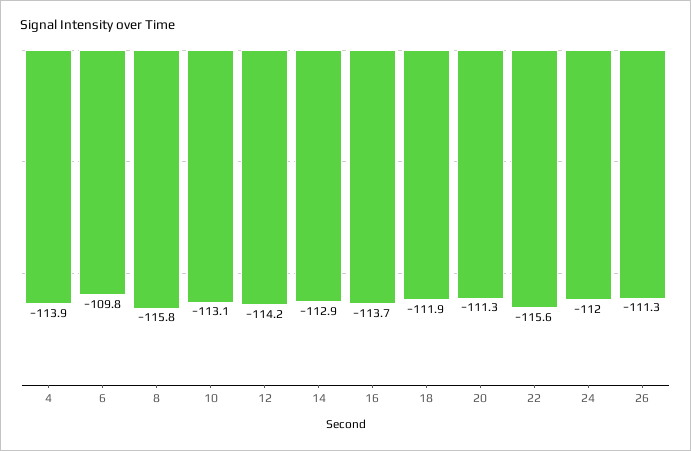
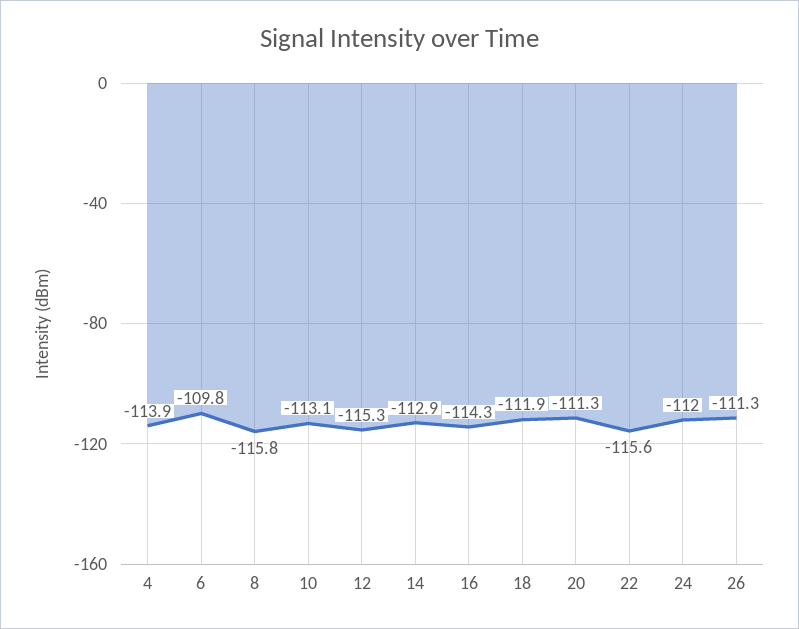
12: -114.2 -> -115.3
16: -113.7 -> -114.3

